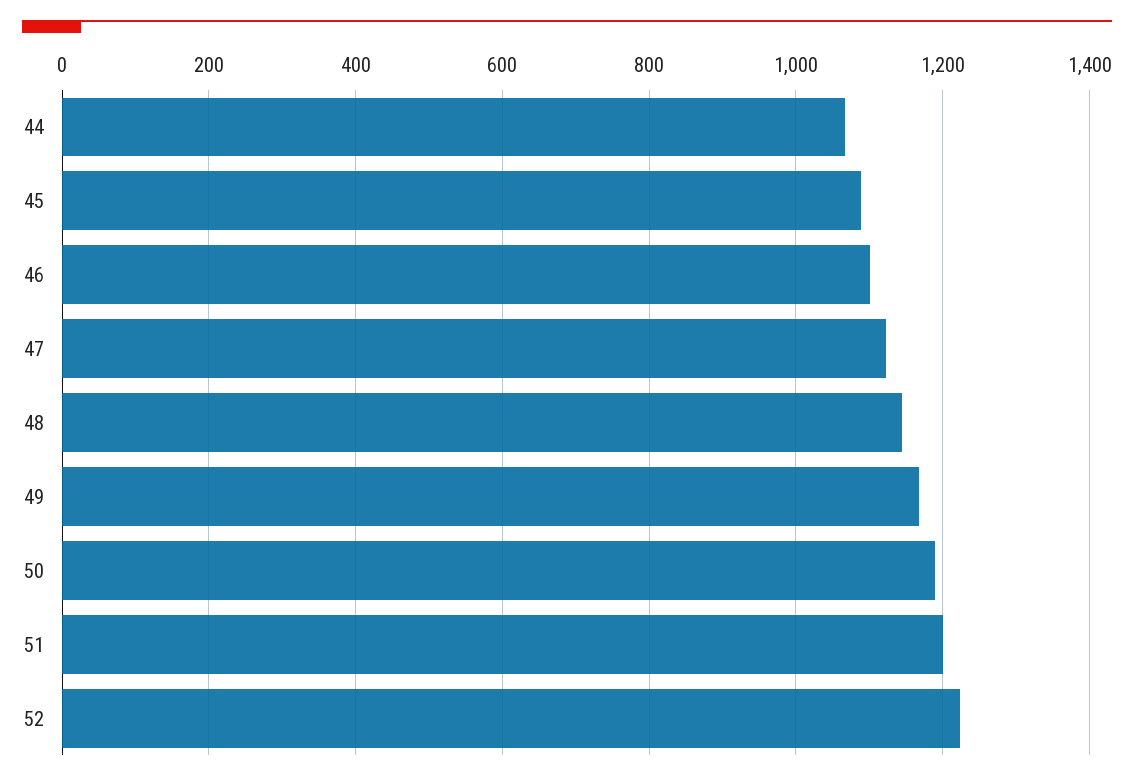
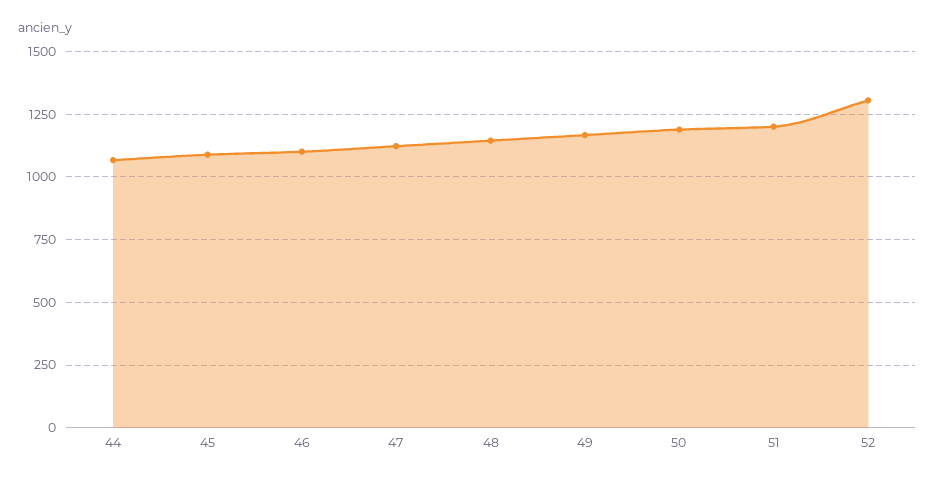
52: 1220 -> 1300

